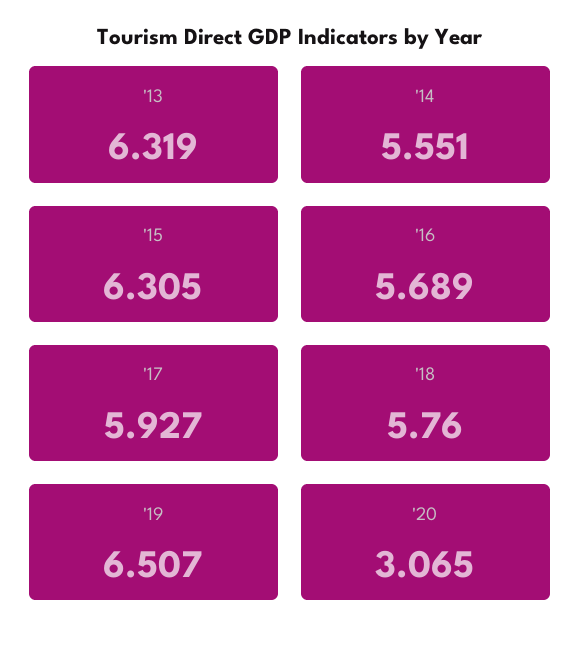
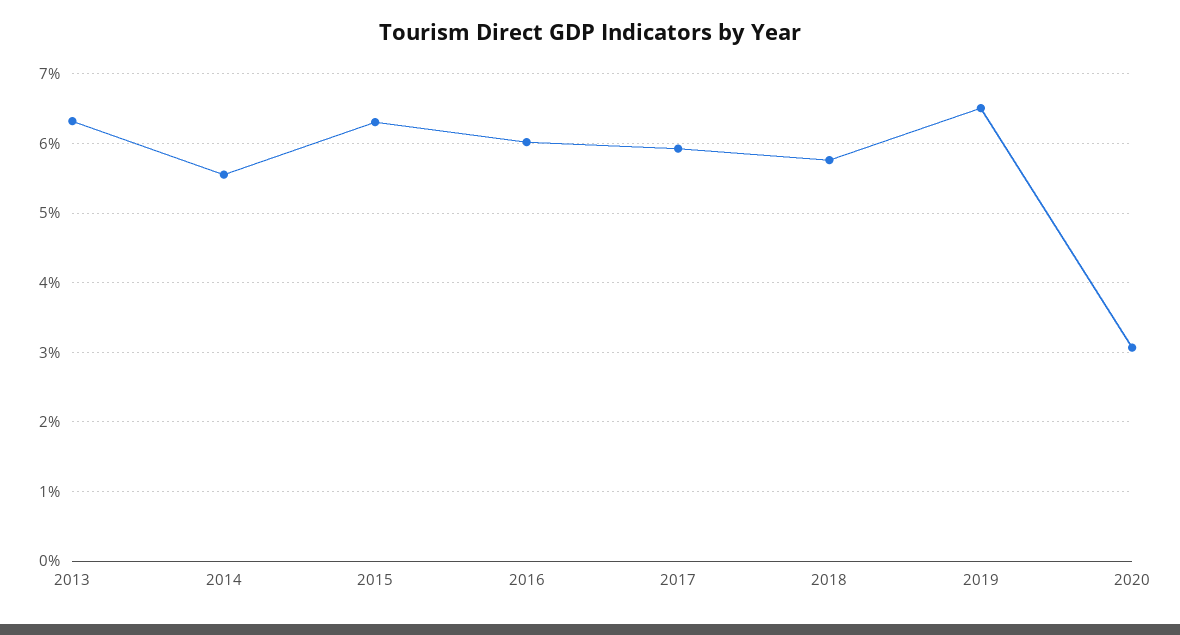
'16: 5.689 -> 6

